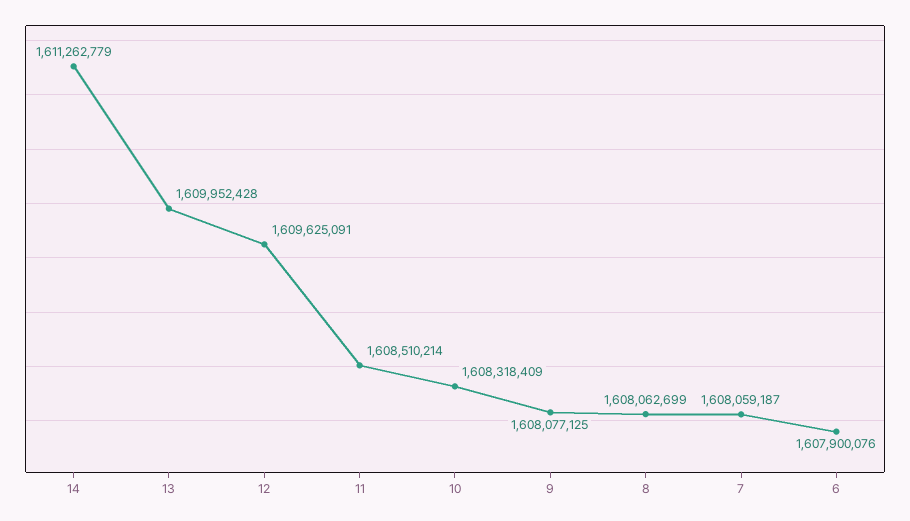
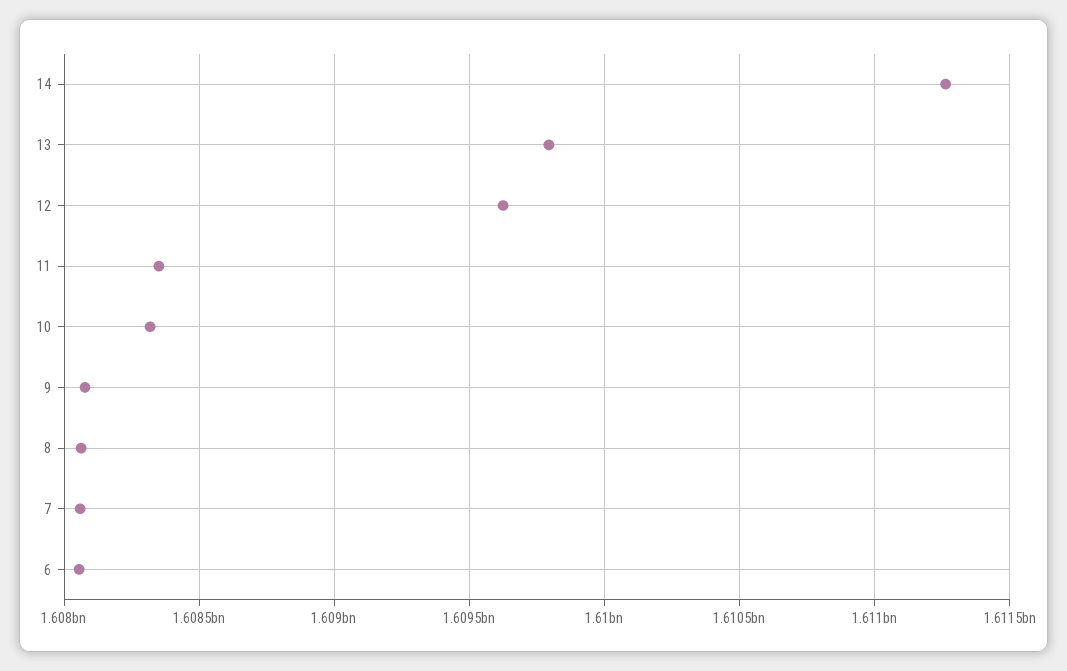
13: 1609952428 -> 1609800000
11: 1608510214 -> 1608350000
6: 1607900076 -> 1608050000

